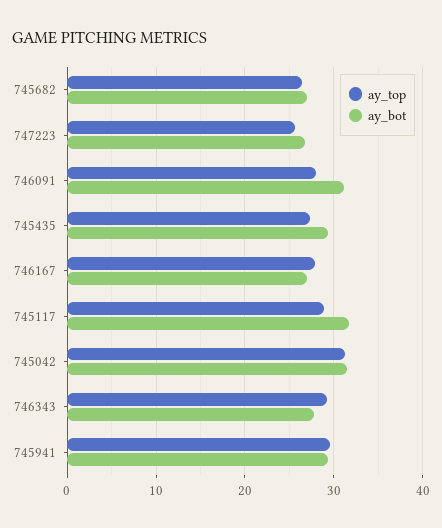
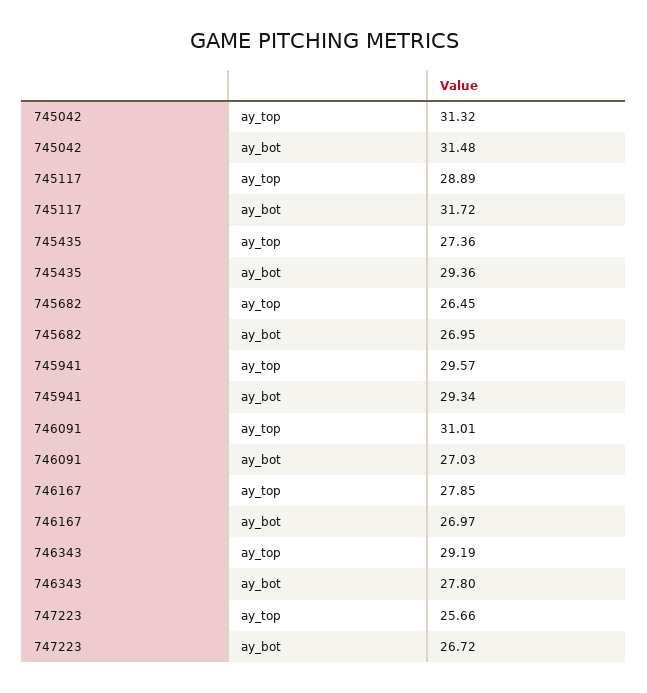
ay_top, 746091: 28 -> 31.01
ay_bot, 746091: 31 -> 27.03

